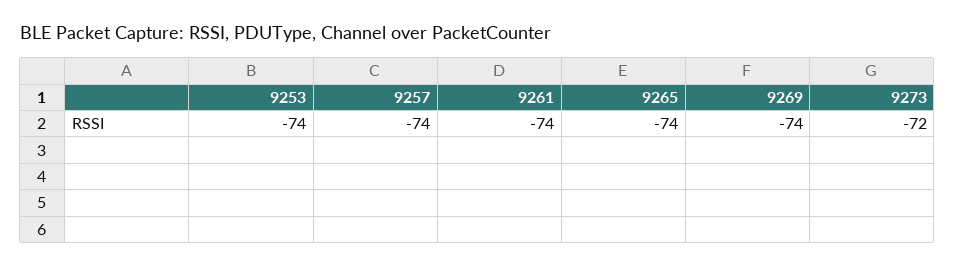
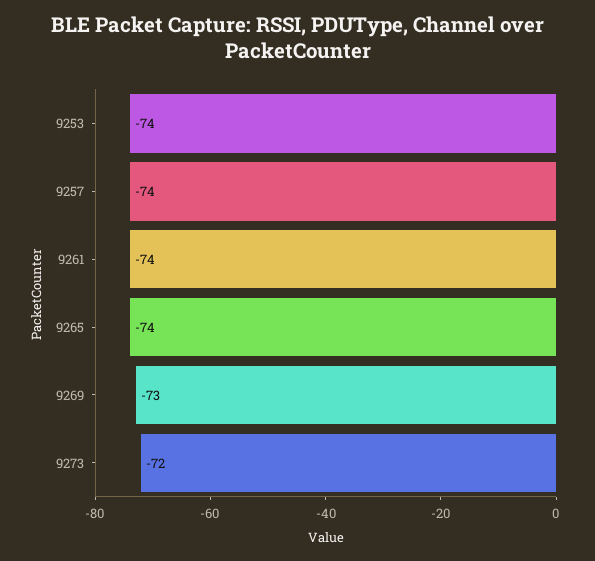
9269: -74 -> -73

